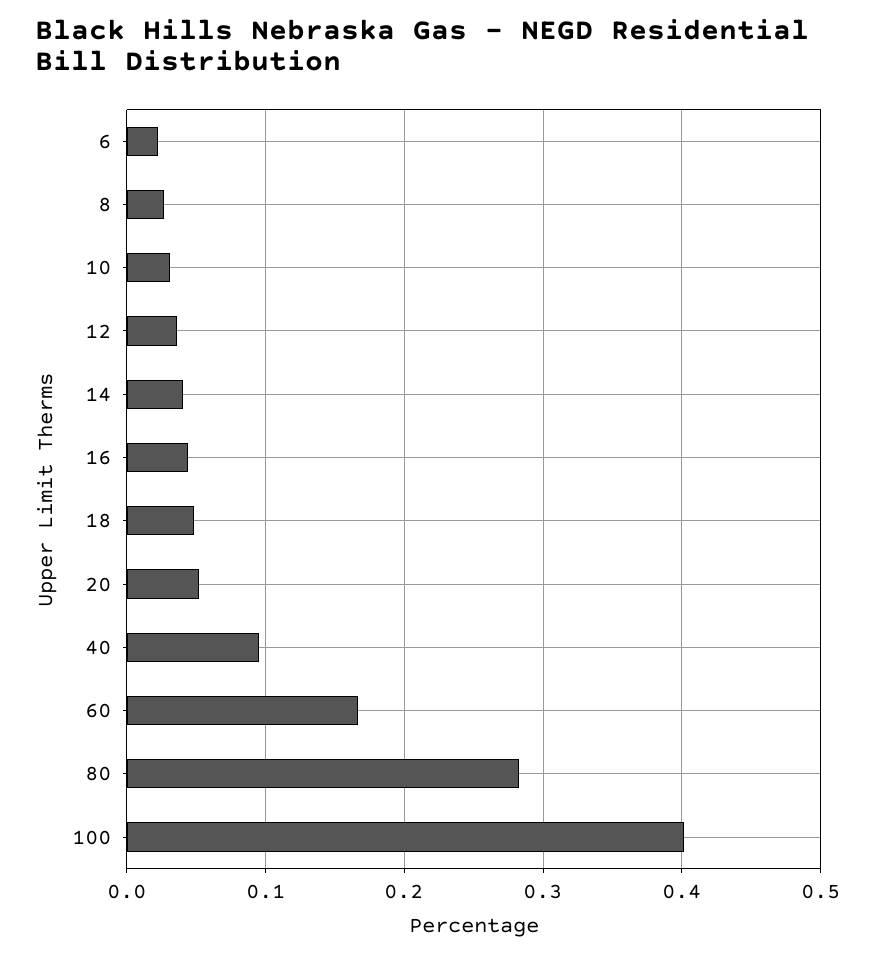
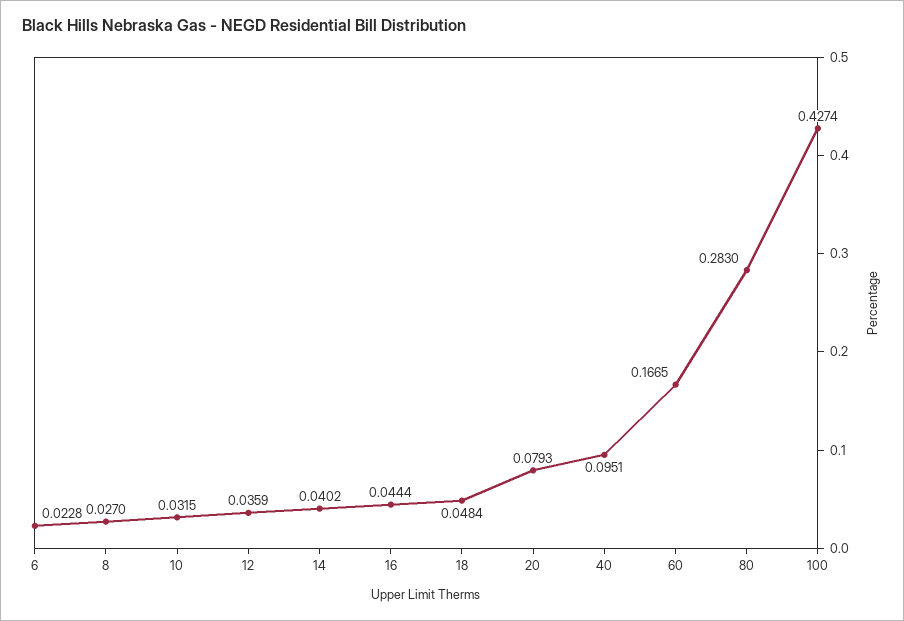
20: 0.05 -> 0.0793
100: 0.4 -> 0.4274

